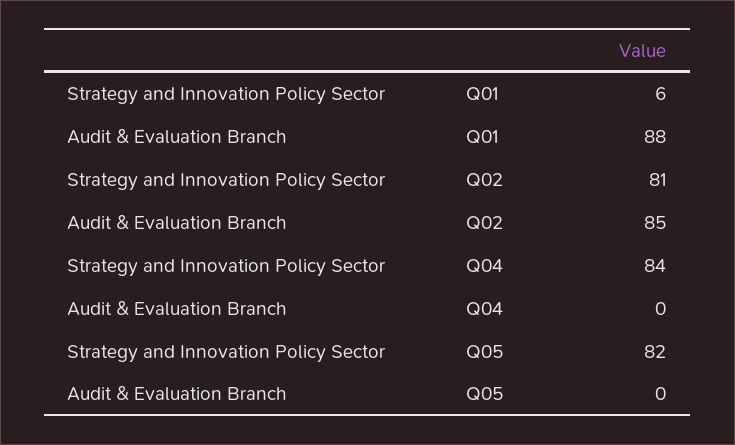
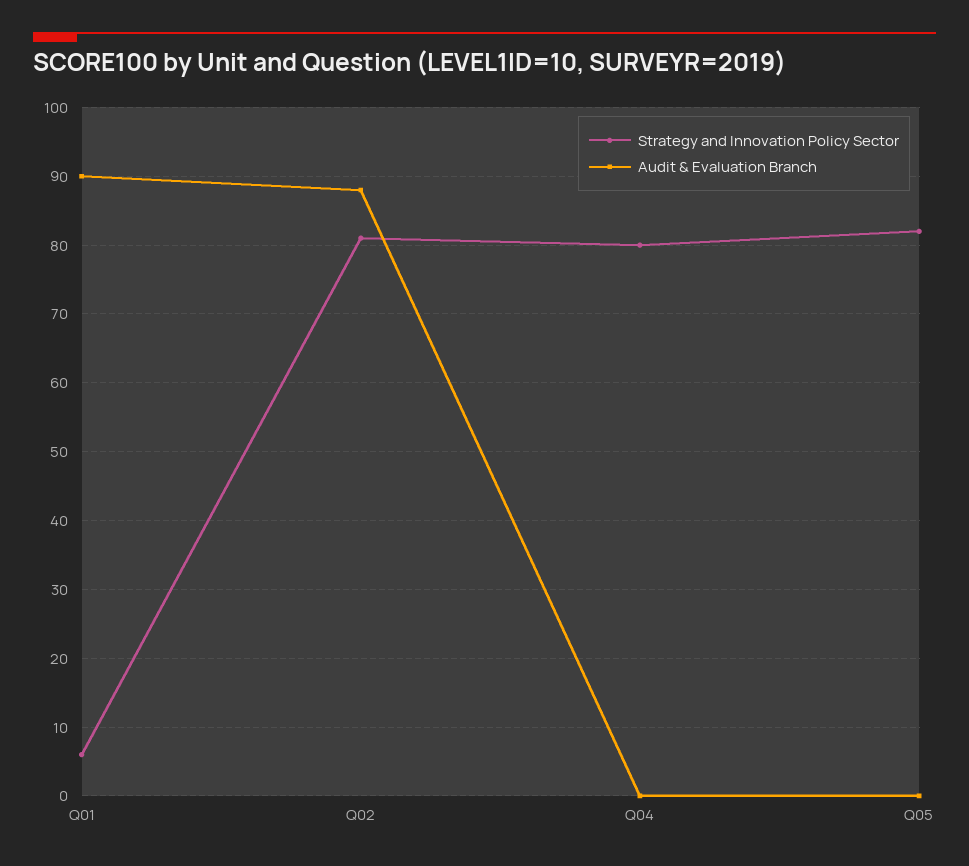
Audit & Evaluation Branch, Q01: 88 -> 90
Audit & Evaluation Branch, Q02: 85 -> 88
Strategy and Innovation Policy Sector, Q04: 84 -> 80

